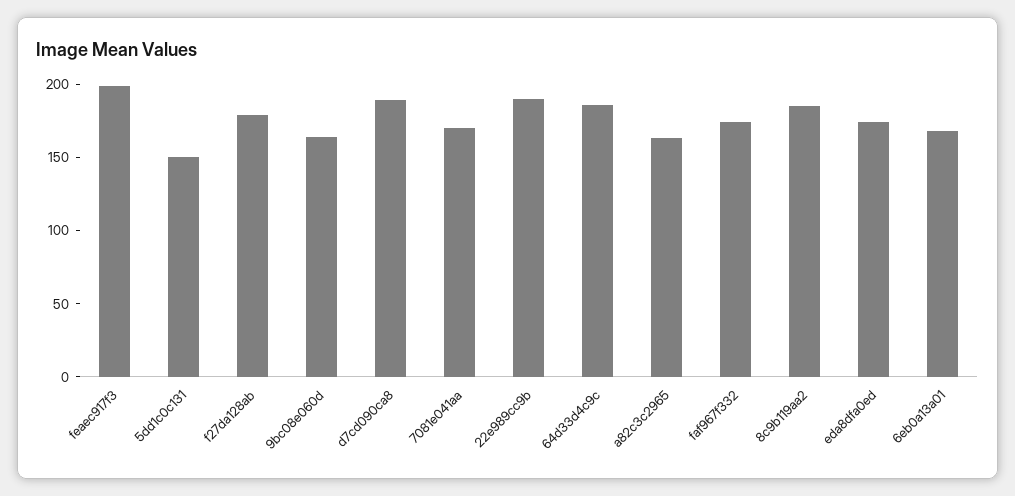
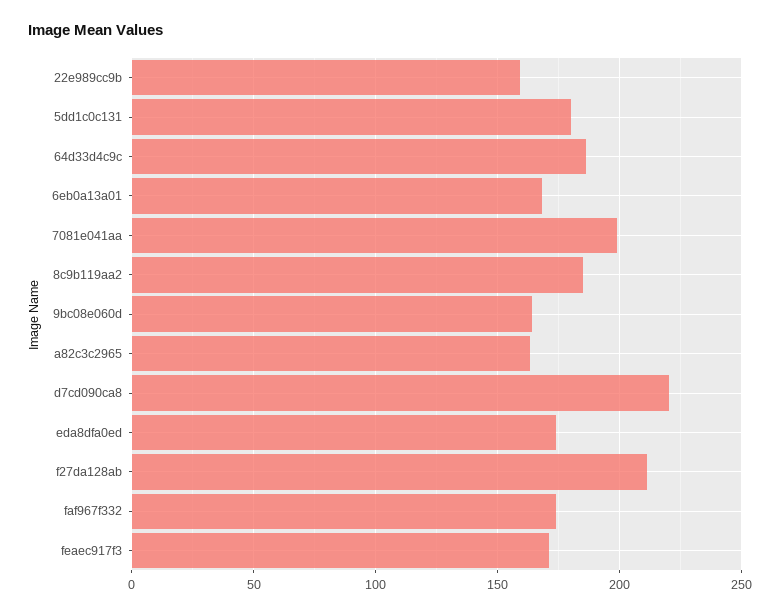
feaec917f3: 200 -> 170
5dd1c0c131: 150 -> 180
f27da128ab: 180 -> 210
d7cd090ca8: 190 -> 220
7081e041aa: 170 -> 200
22e989cc9b: 190 -> 160

